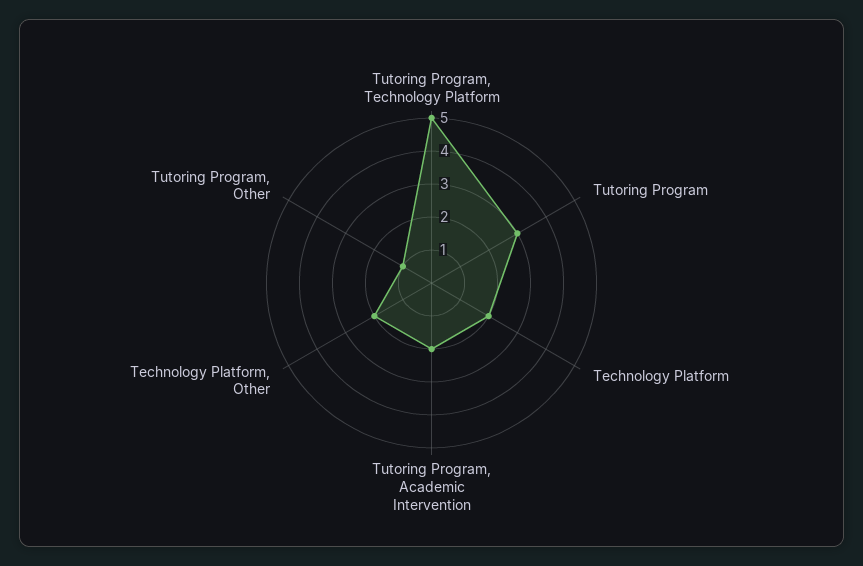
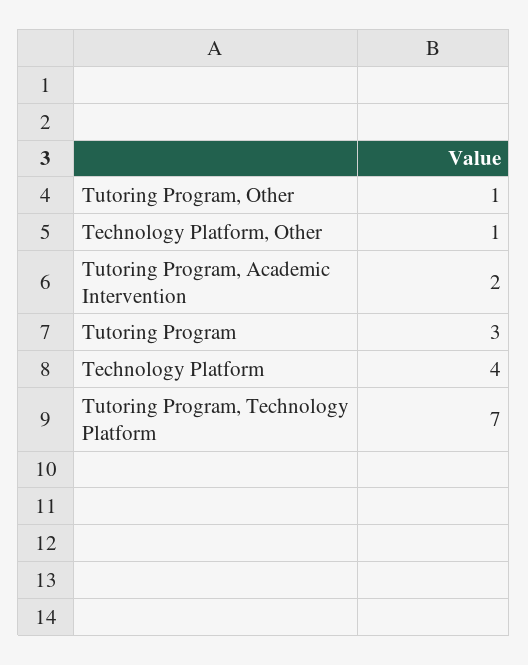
Tutoring Program, Technology Platform: 5 -> 7
Technology Platform: 2 -> 4
Technology Platform, Other: 2 -> 1

